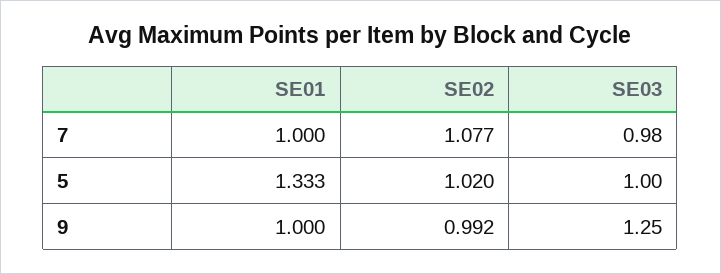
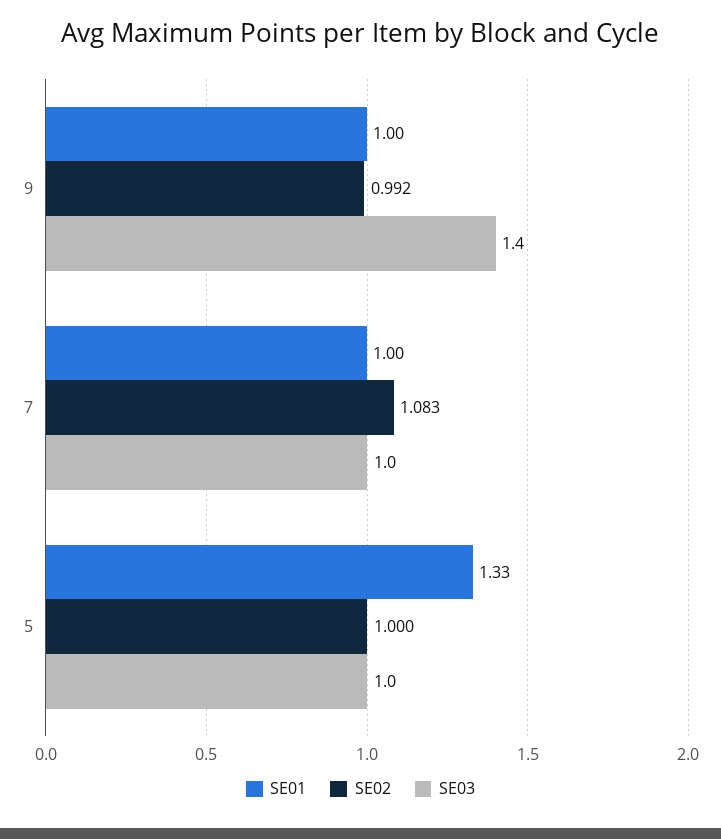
SE02, 7: 1.077 -> 1.083
SE03, 7: 0.98 -> 1
SE02, 5: 1.02 -> 1
SE03, 9: 1.25 -> 1.4

